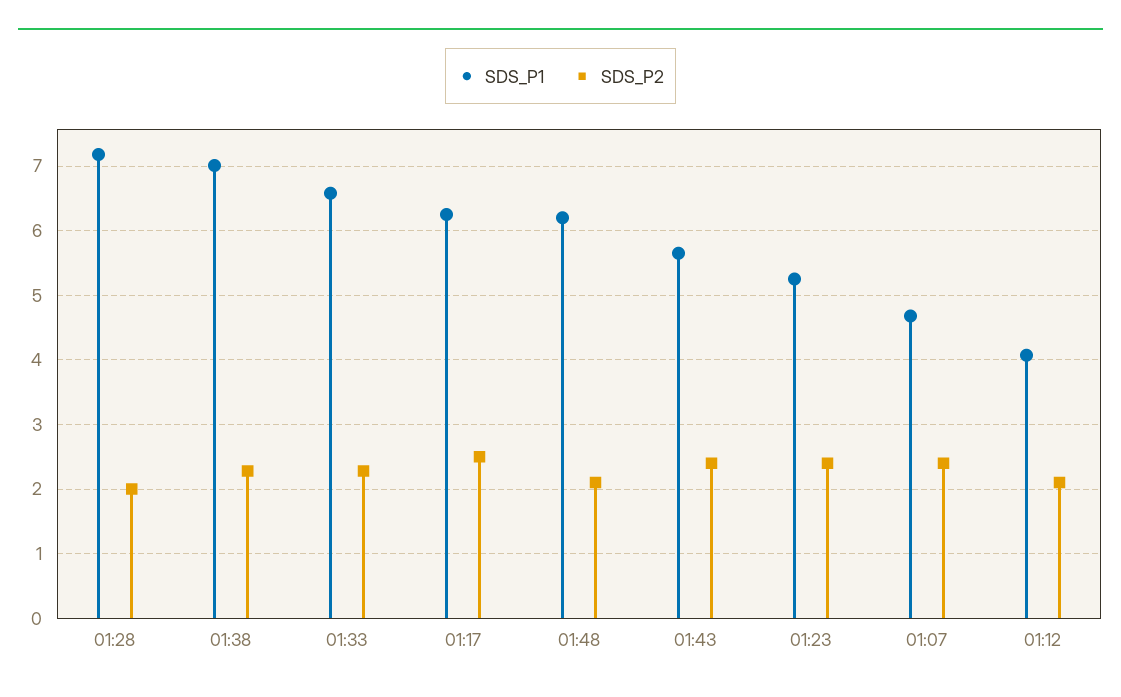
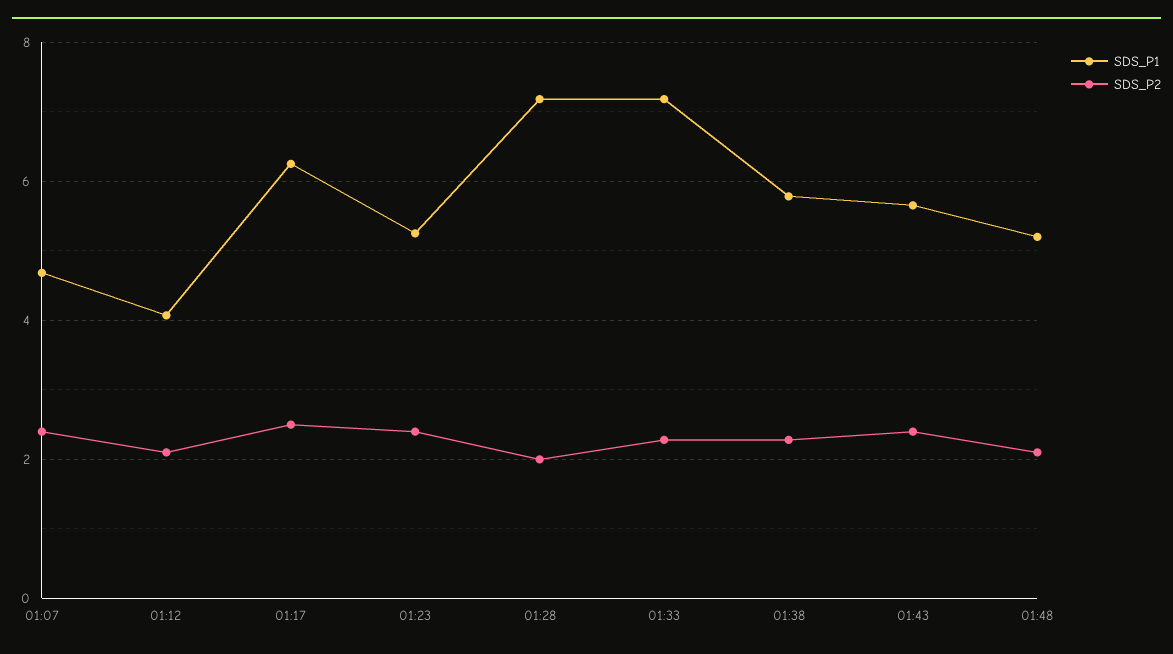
SDS_P1, 01:38: 7 -> 5.8
SDS_P1, 01:33: 6.6 -> 7.2
SDS_P1, 01:48: 6.2 -> 5.2

